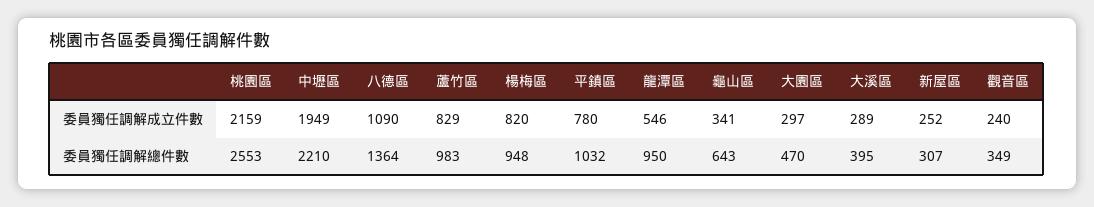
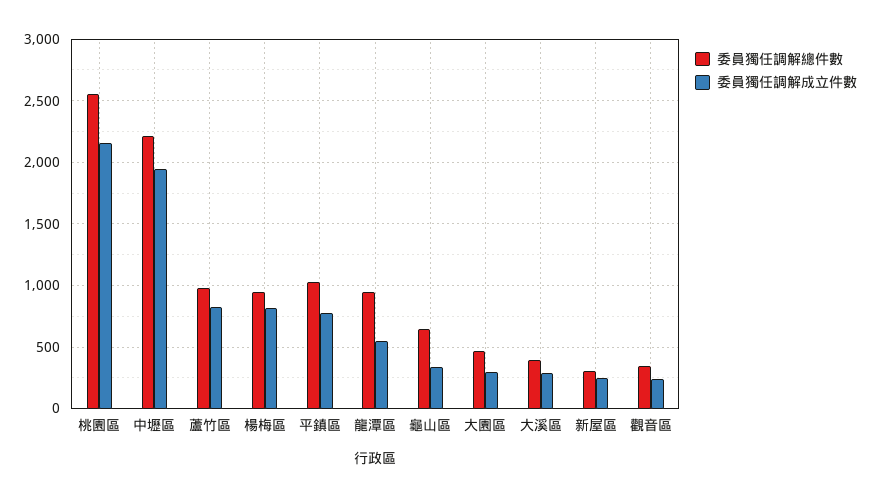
委員獨任調解成立件數, 八德區: 1090 -> none
委員獨任調解總件數, 八德區: 1364 -> none

